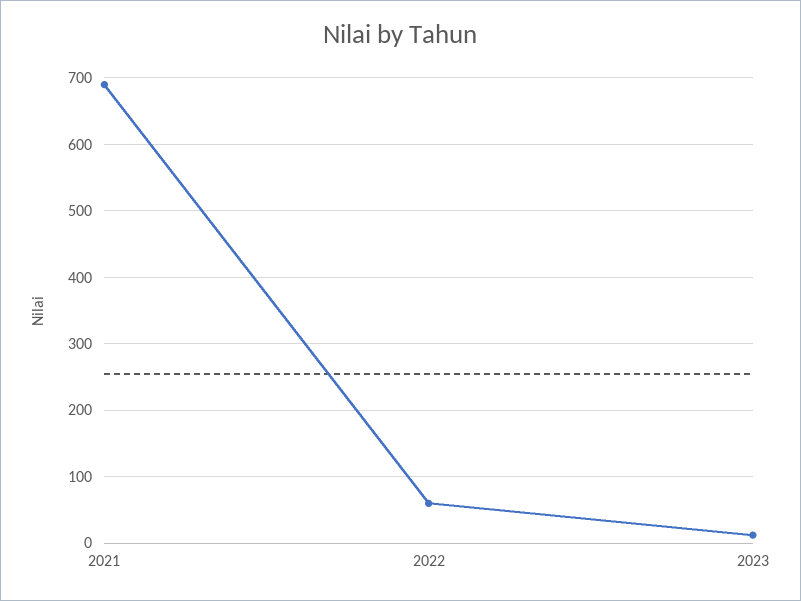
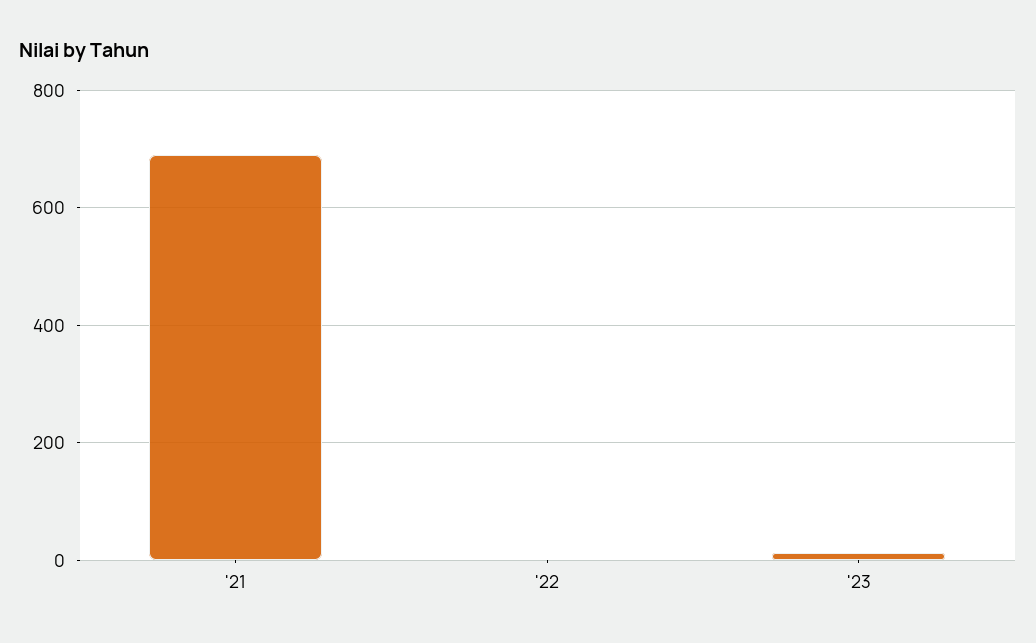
2022: 60 -> 0

